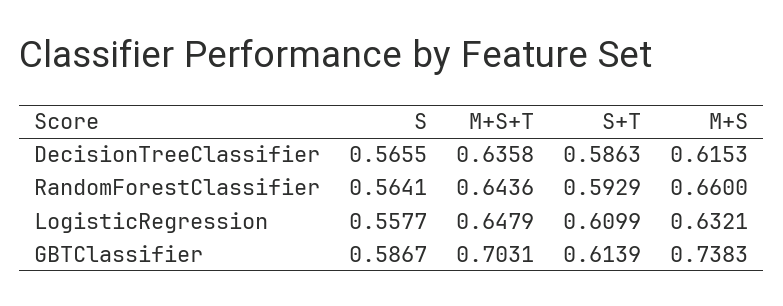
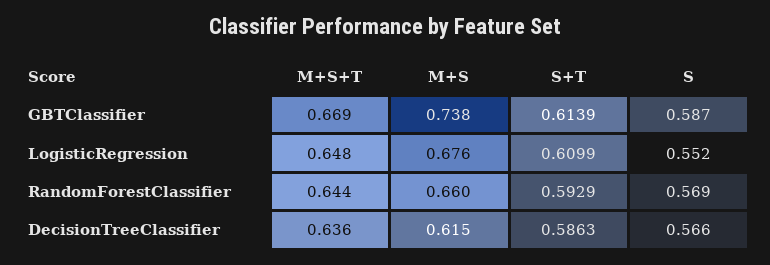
S, RandomForestClassifier: 0.5641 -> 0.569
S, LogisticRegression: 0.5577 -> 0.552
M+S, LogisticRegression: 0.6321 -> 0.676
M+S+T, GBTClassifier: 0.7031 -> 0.669

